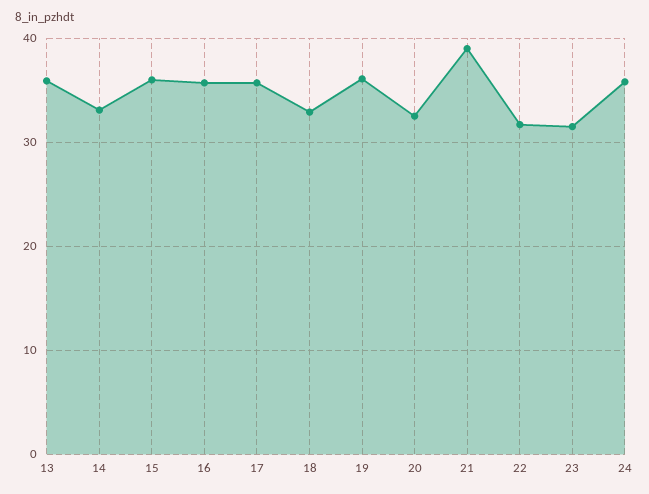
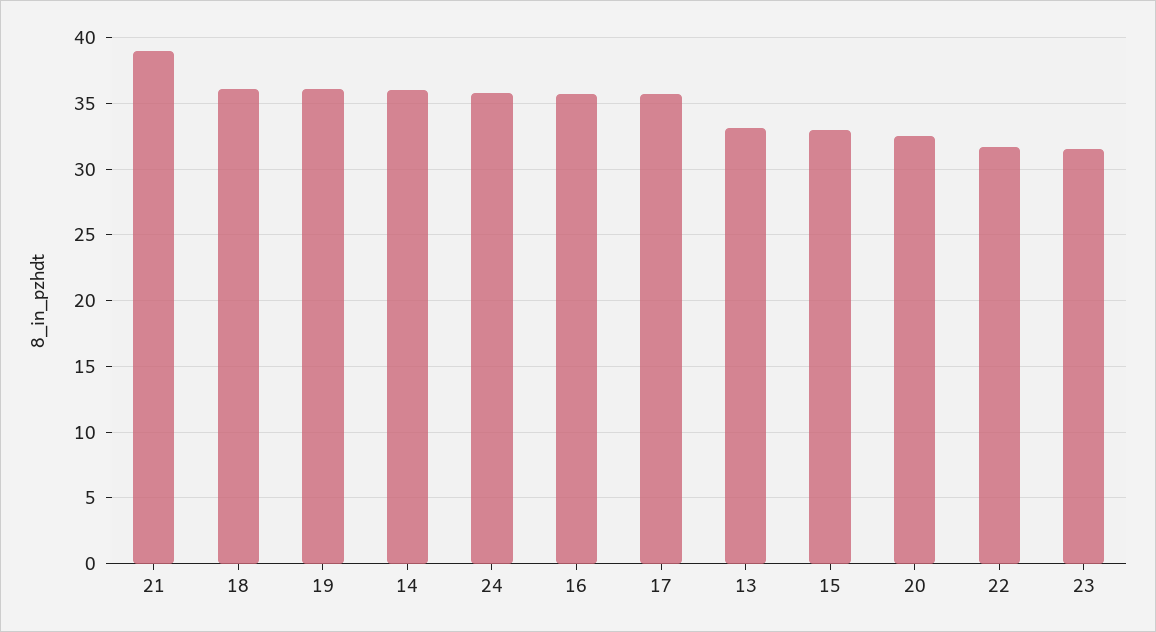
13: 36 -> 33
14: 33 -> 36
15: 36 -> 33
18: 33 -> 36

